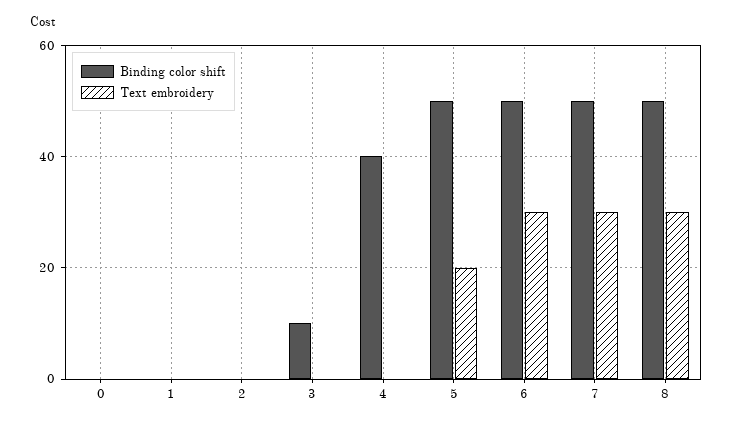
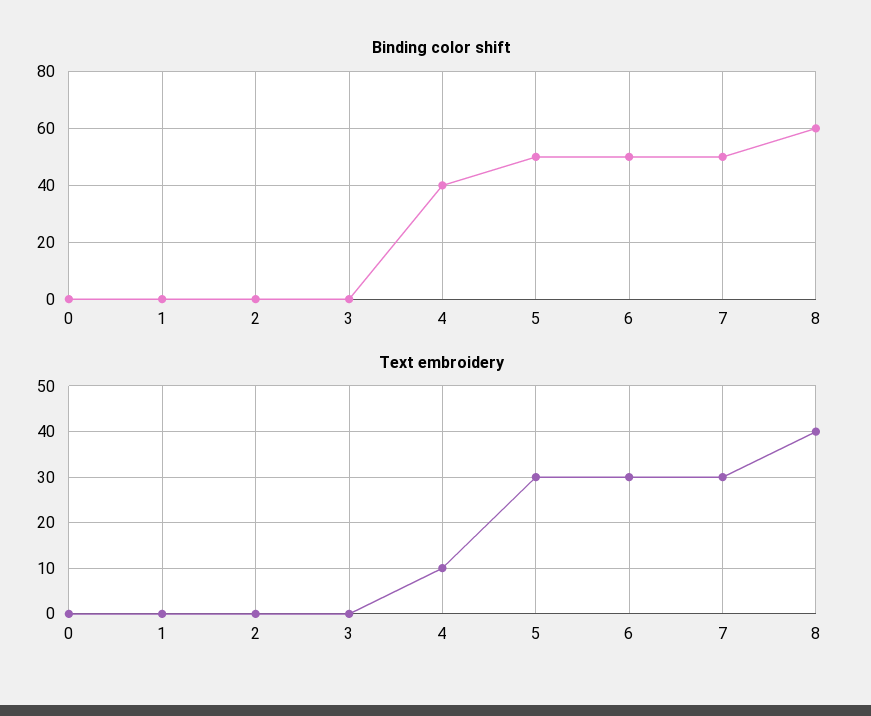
Binding color shift, 3: 10 -> 0
Text embroidery, 4: 0 -> 10
Text embroidery, 5: 20 -> 30
Binding color shift, 8: 50 -> 60
Text embroidery, 8: 30 -> 40

